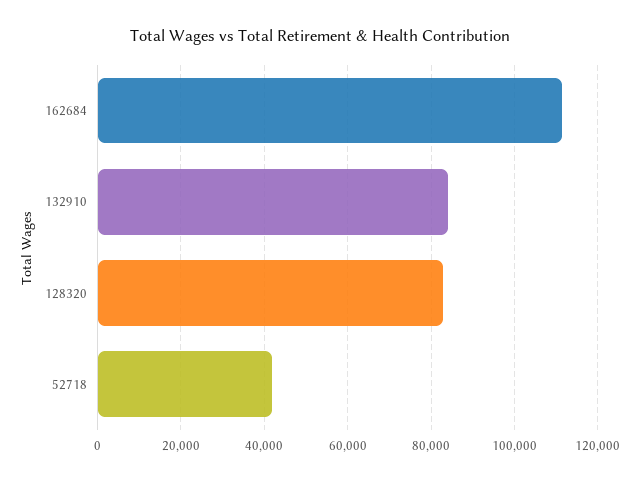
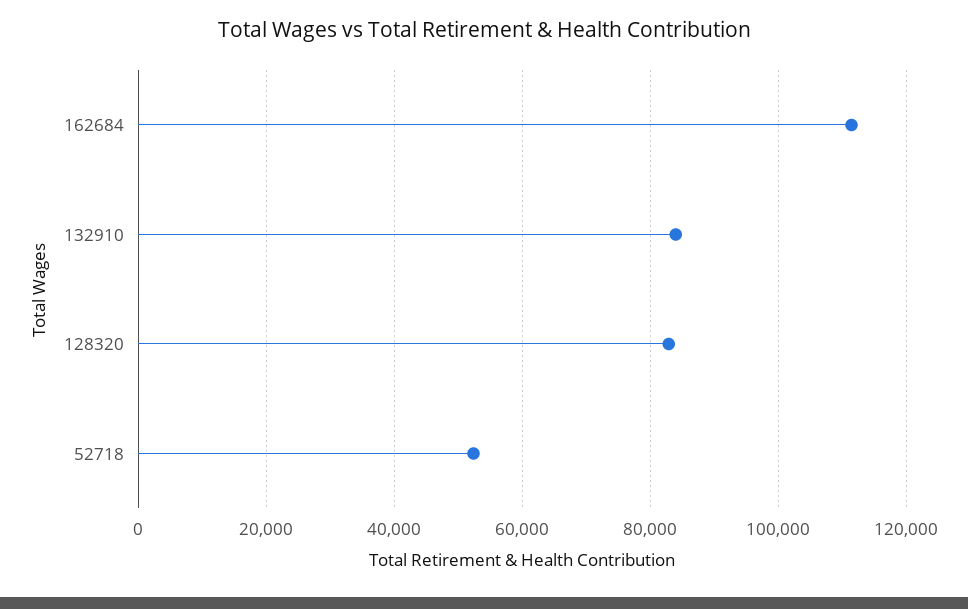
52718: 42000 -> 52000

